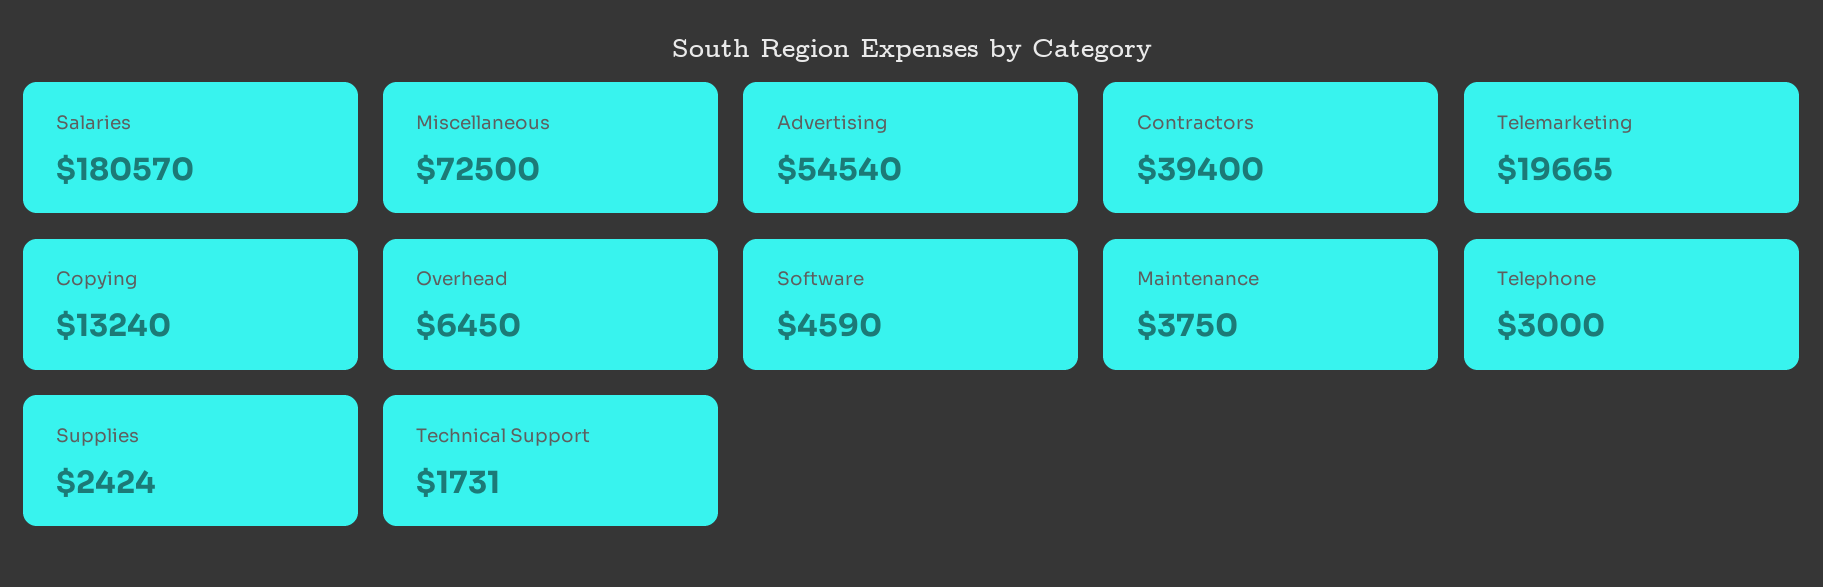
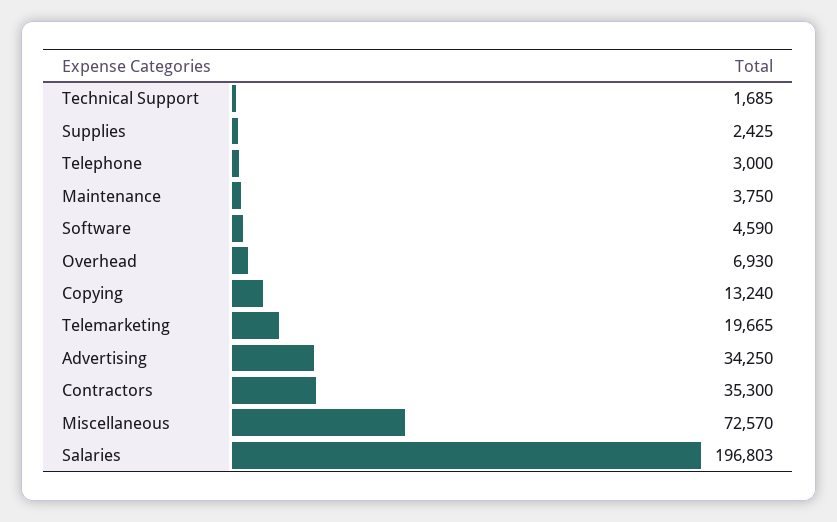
Salaries: 180570 -> 196803
Miscellaneous: 72500 -> 72570
Advertising: 54540 -> 34250
Contractors: 39400 -> 35300
Overhead: 6450 -> 6930
Supplies: 2424 -> 2425
Technical Support: 1731 -> 1685

